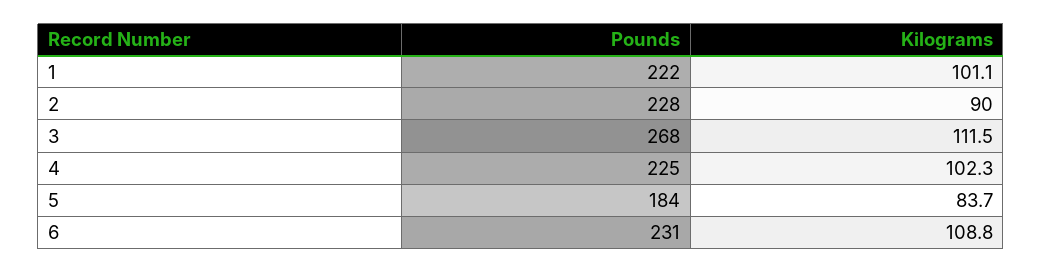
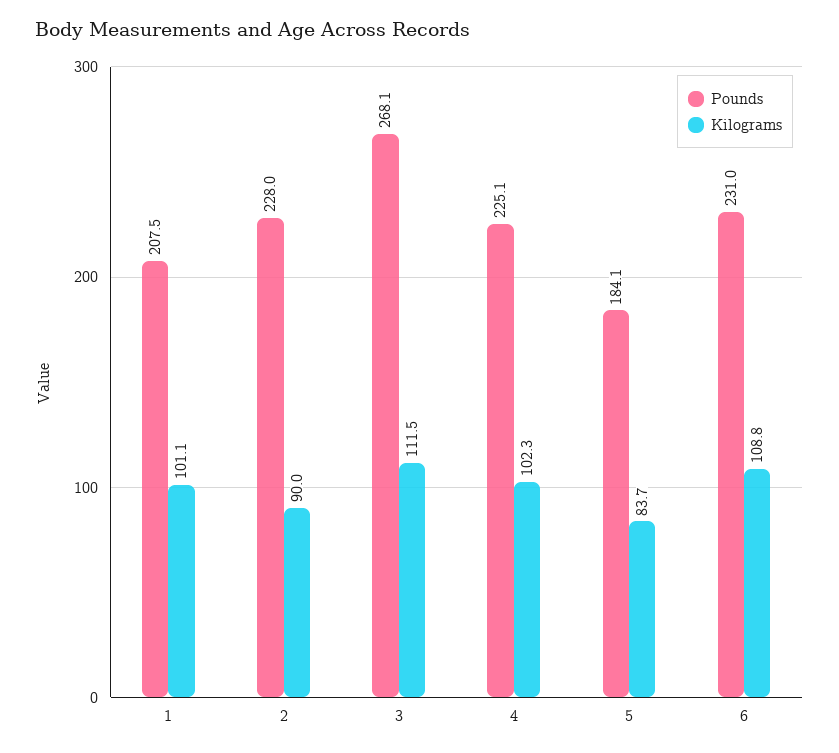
Pounds, 1: 222 -> 207.5

